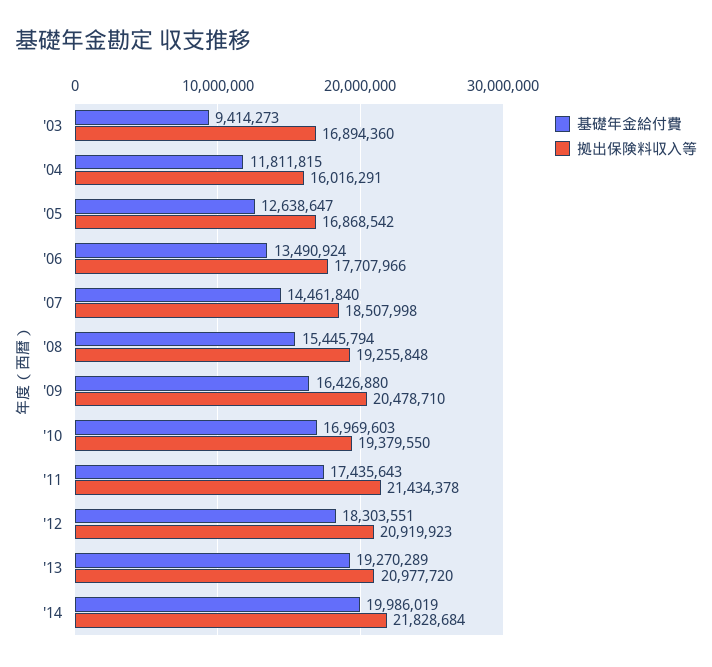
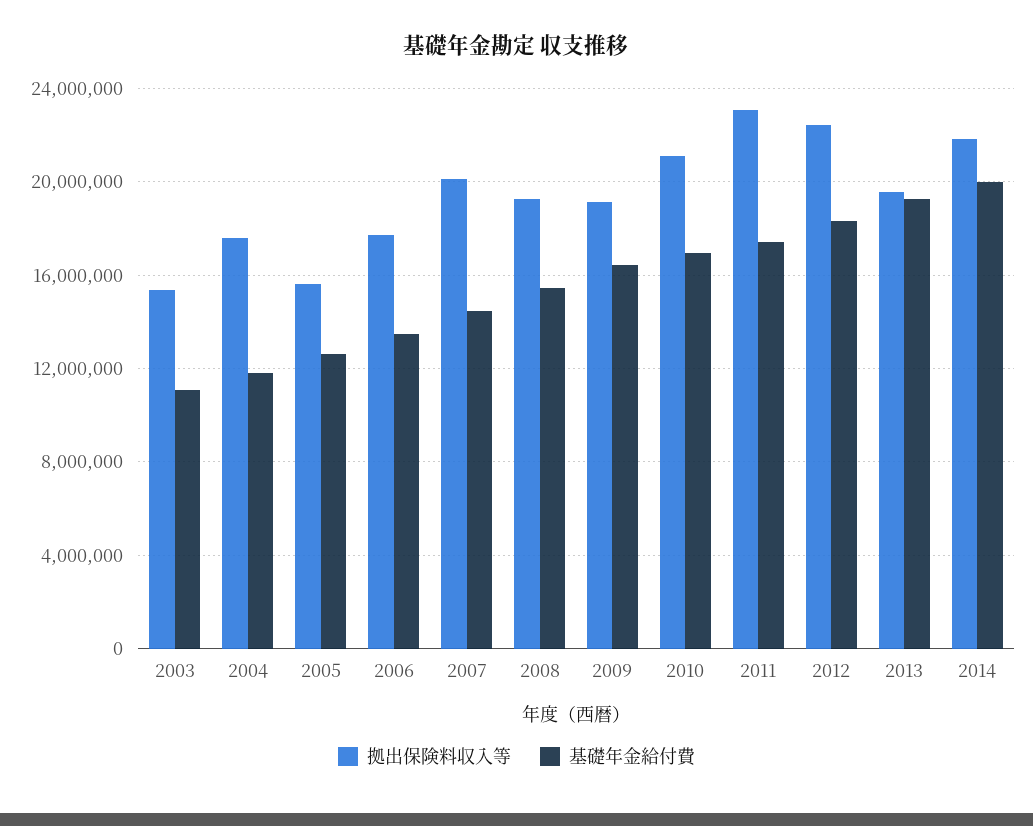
基礎年金給付費, '03: 9414273 -> 11000000
拠出保険料収入等, '03: 16894360 -> 15500000
拠出保険料収入等, '04: 16016291 -> 17500000
拠出保険料収入等, '05: 16868542 -> 15500000
拠出保険料収入等, '07: 18507998 -> 20000000
拠出保険料収入等, '09: 20478710 -> 19000000
拠出保険料収入等, '10: 19379550 -> 21000000
拠出保険料収入等, '11: 21434378 -> 23000000
拠出保険料収入等, '12: 20919923 -> 22500000
拠出保険料収入等, '13: 20977720 -> 19500000

